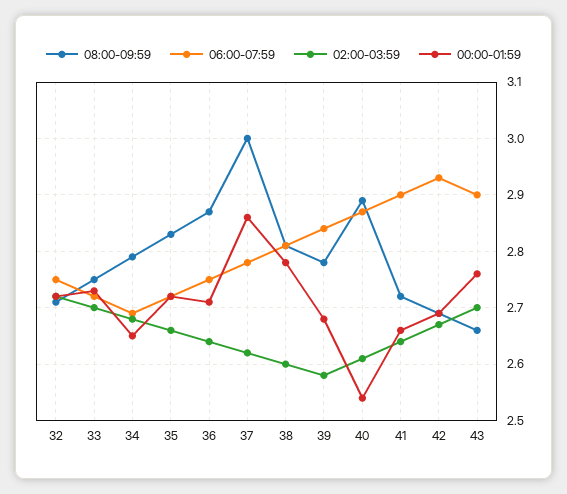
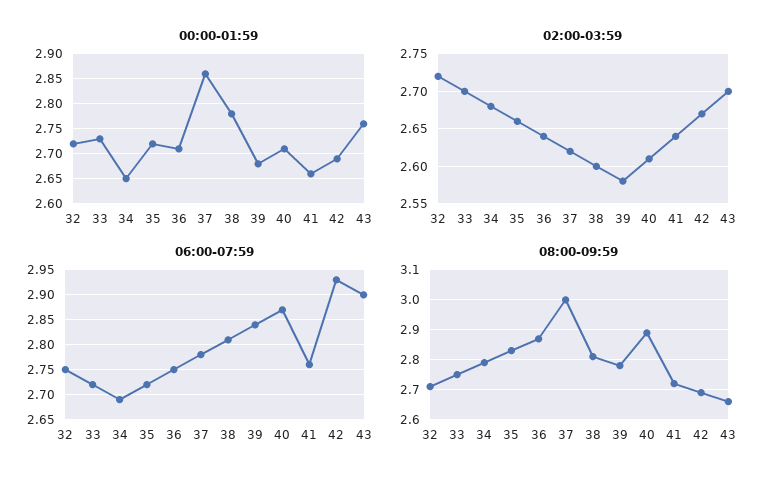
00:00-01:59, 40: 2.55 -> 2.7
06:00-07:59, 41: 2.9 -> 2.75

